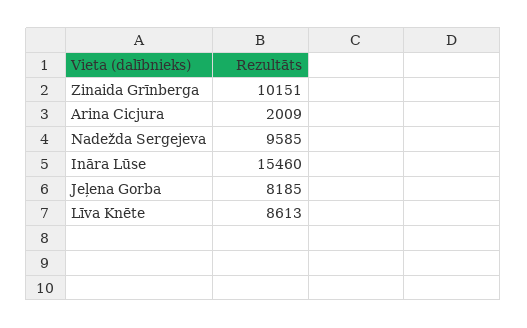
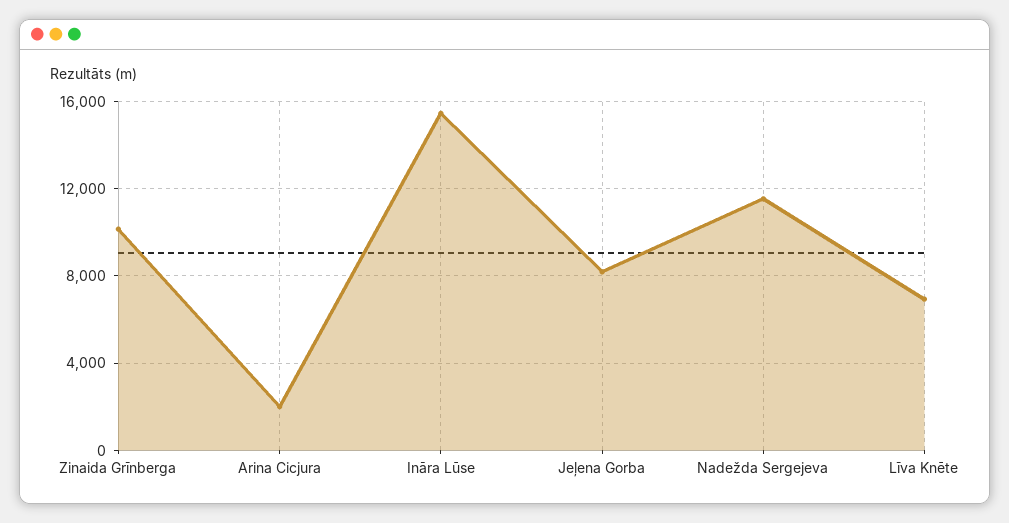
Nadežda Sergejeva: 9585 -> 11500
Līva Knēte: 8613 -> 7000

